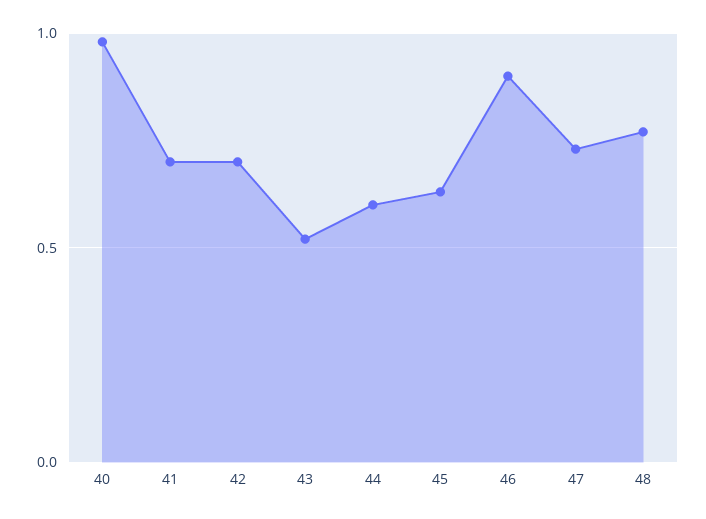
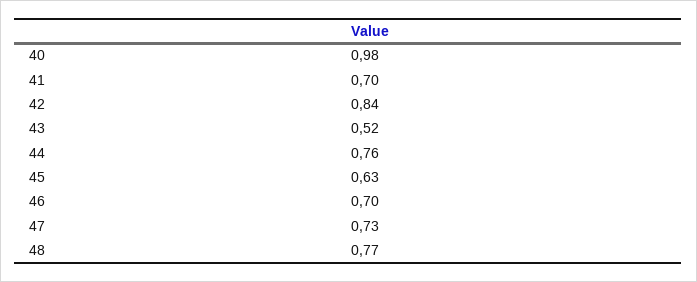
42: 0.7 -> 0.84
44: 0.6 -> 0.76
46: 0.9 -> 0.7

